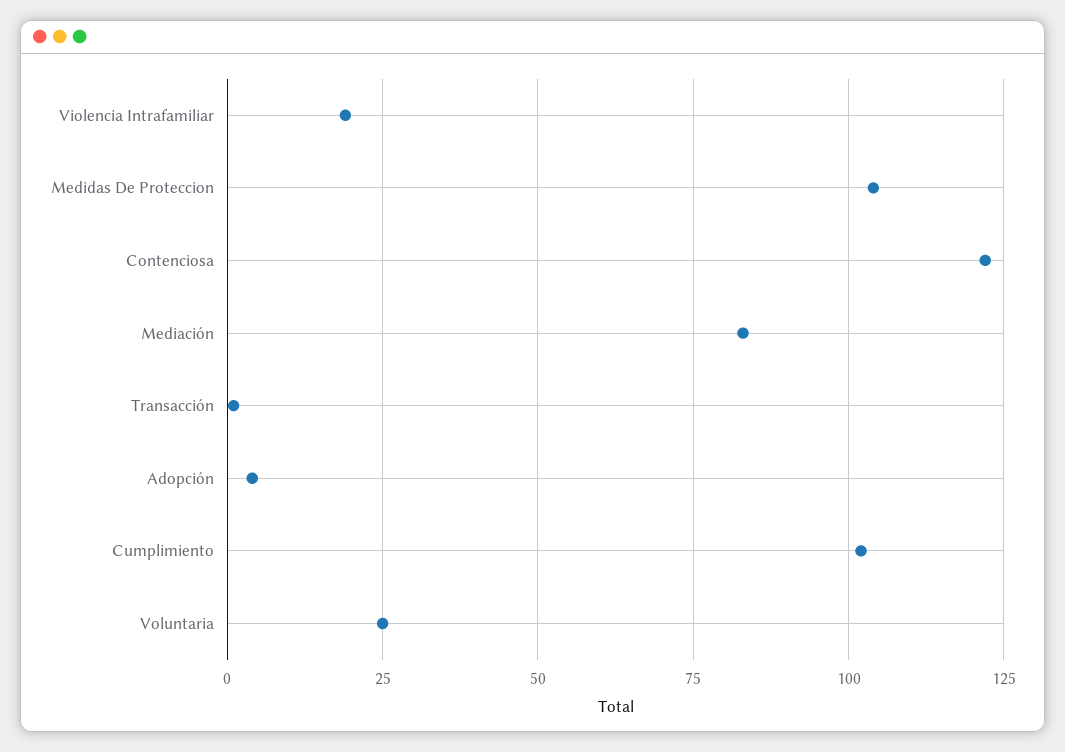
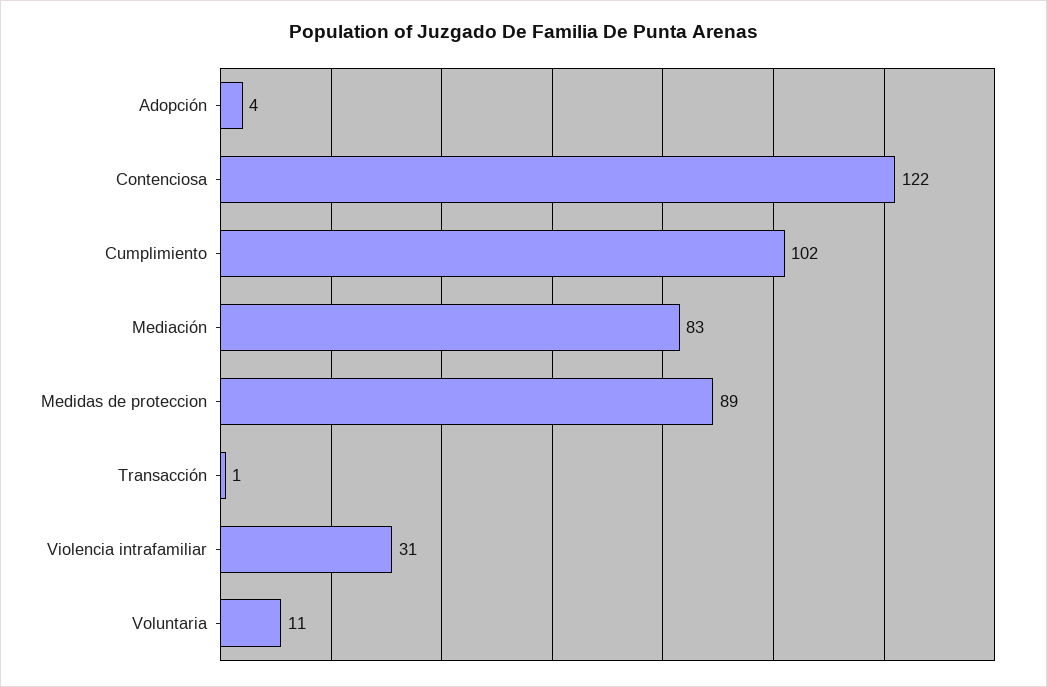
Violencia Intrafamiliar: 20 -> 31
Medidas De Proteccion: 105 -> 89
Voluntaria: 25 -> 11

